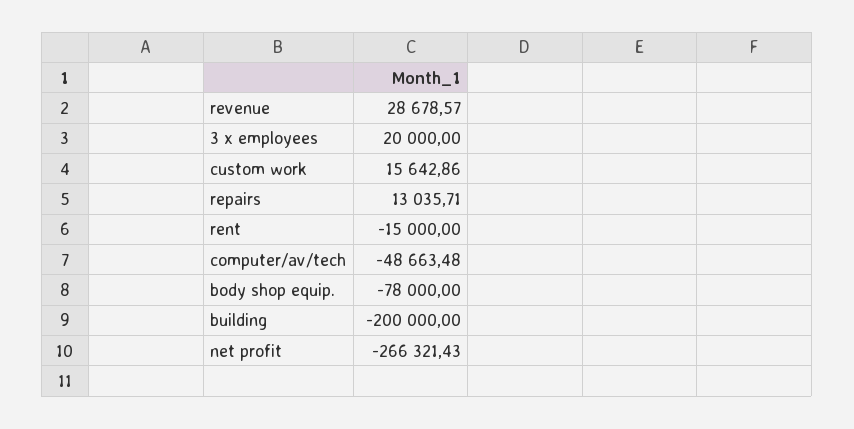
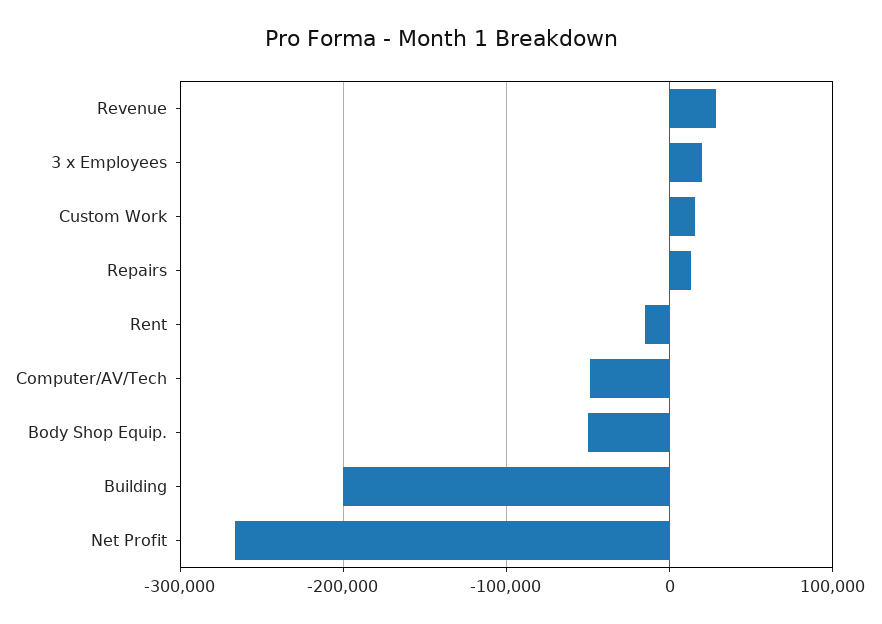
body shop equip.: -78000 -> -50000

